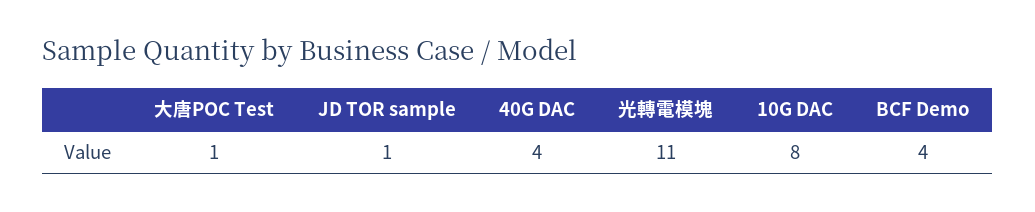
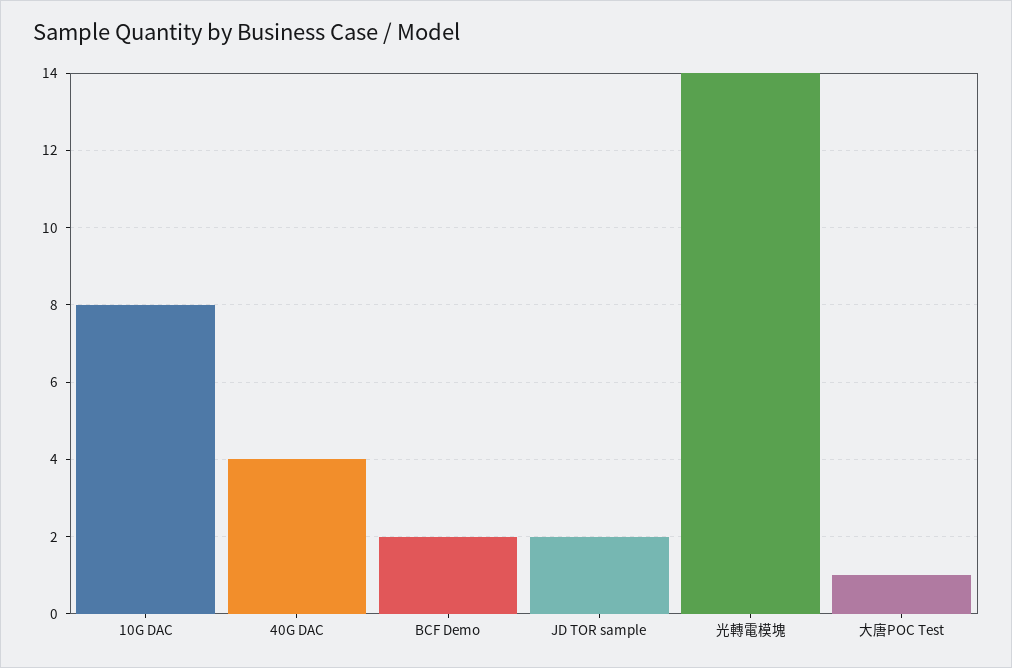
JD TOR sample: 1 -> 2
光轉電模塊: 11 -> 14
BCF Demo: 4 -> 2

